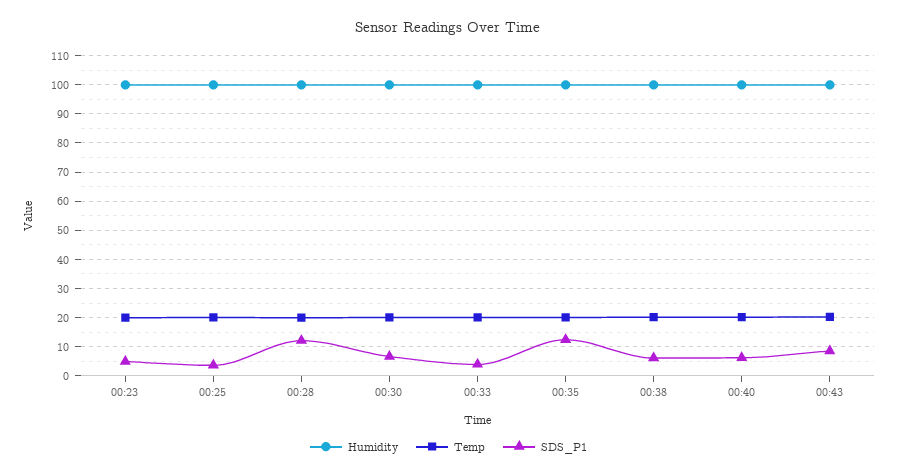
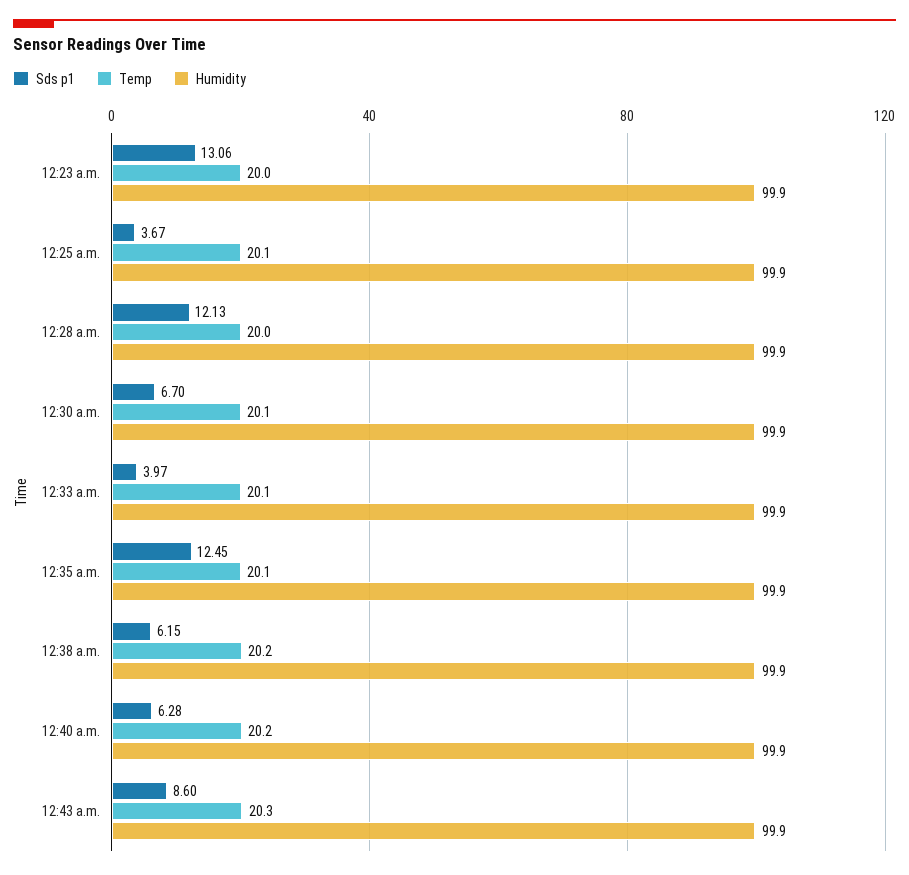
SDS_P1, 00:23: 5 -> 13.06

